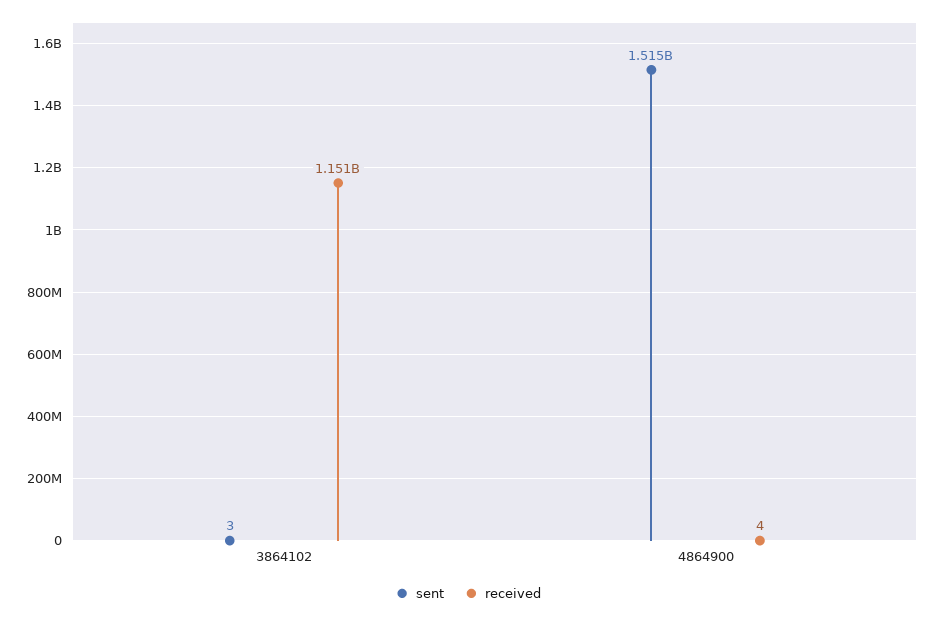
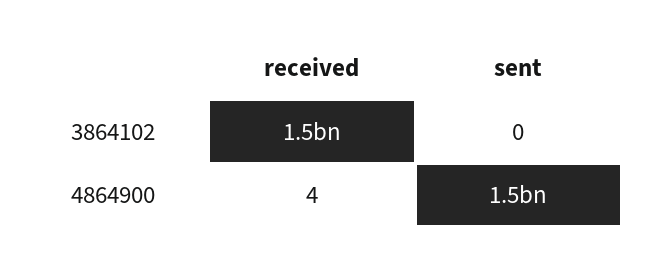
sent, 3864102: 3 -> 0
received, 3864102: 1151000000 -> 1500000000

